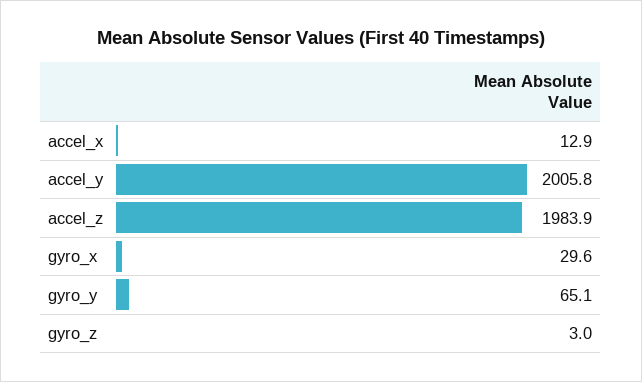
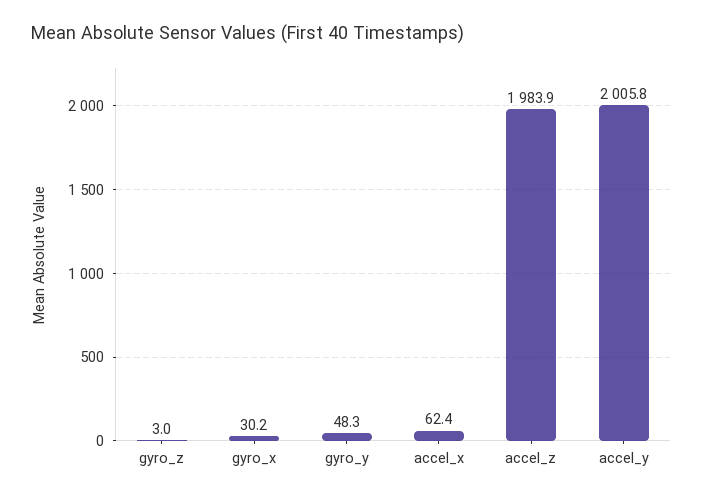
accel_x: 12.9 -> 62.4
gyro_x: 29.6 -> 30.2
gyro_y: 65.1 -> 48.3

